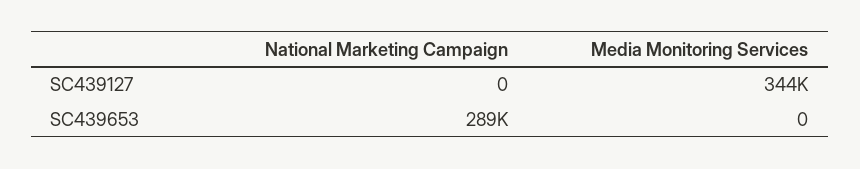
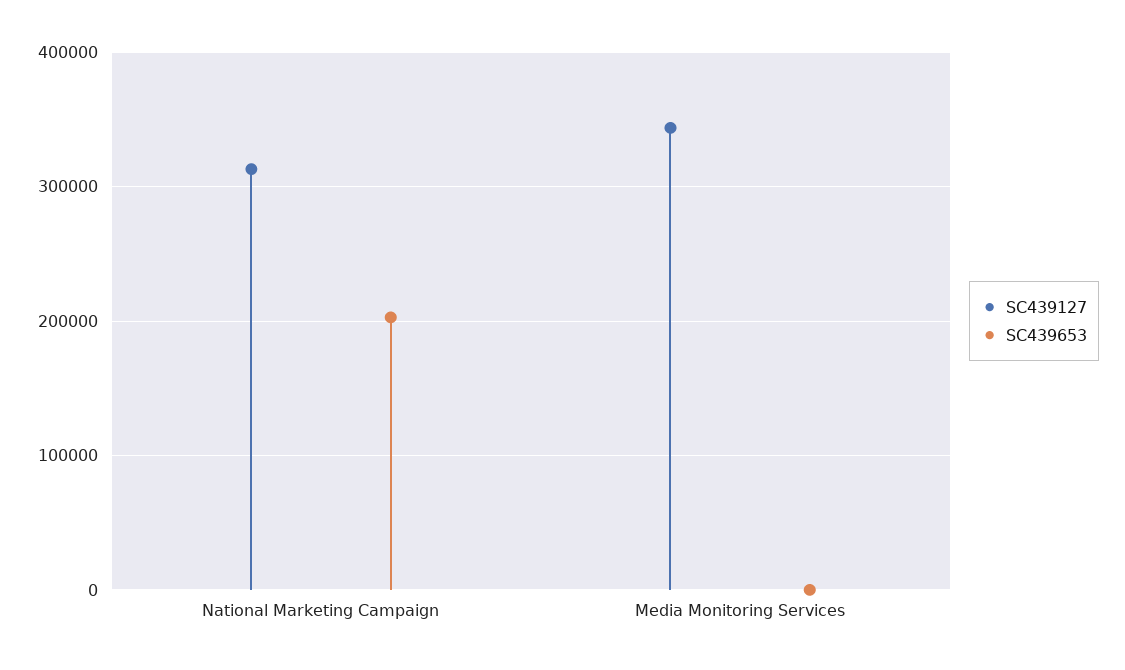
SC439127, National Marketing Campaign: 0 -> 310000
SC439653, National Marketing Campaign: 289000 -> 200000

